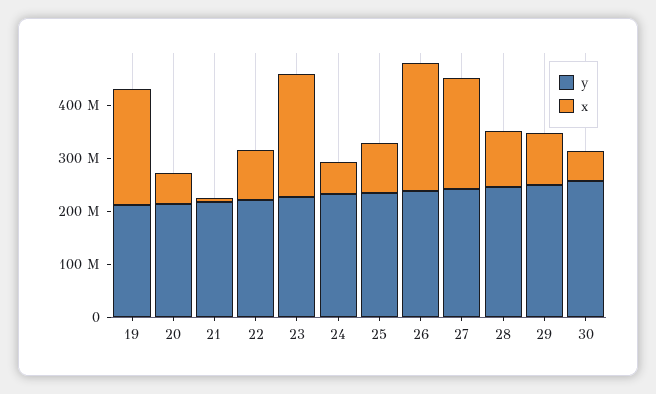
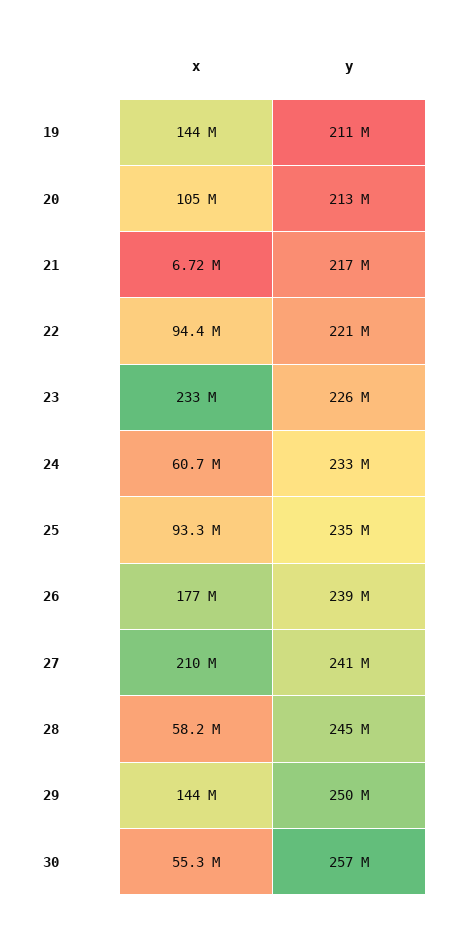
x, 19: 220000000 -> 144000000
x, 20: 60000000 -> 105000000
x, 26: 240000000 -> 177000000
x, 28: 100000000 -> 58200000
x, 29: 100000000 -> 144000000

